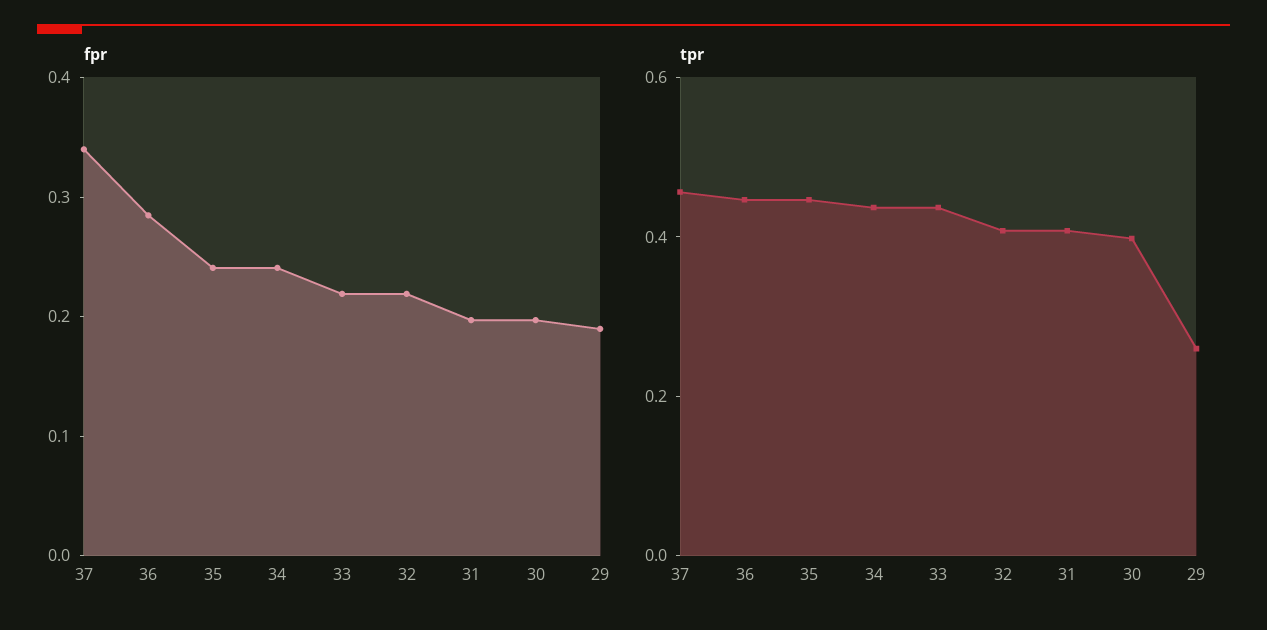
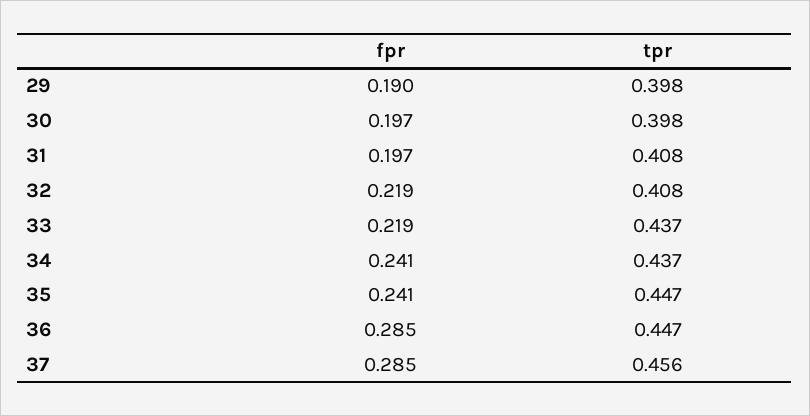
fpr, 37: 0.34 -> 0.285
tpr, 29: 0.25 -> 0.398

